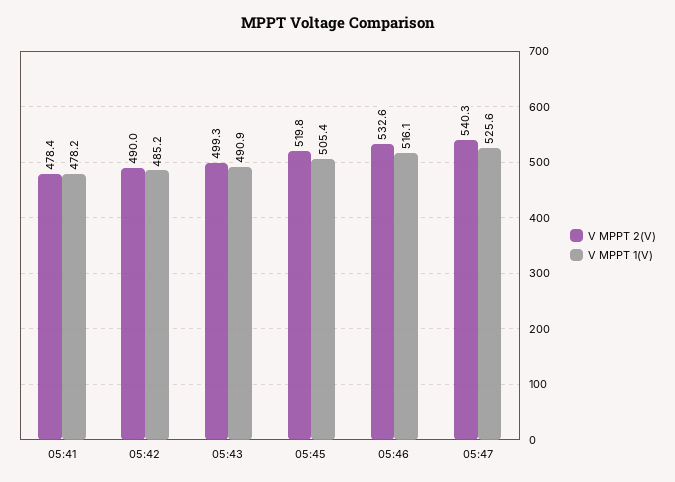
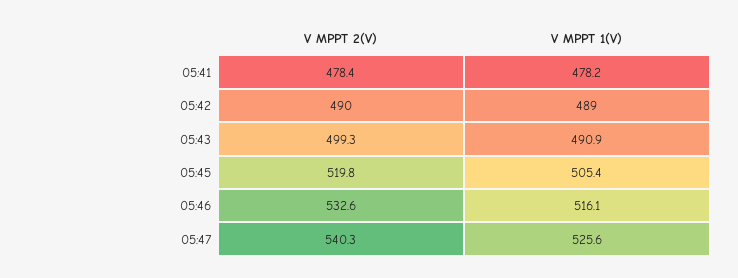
V MPPT 1(V), 05:42: 485.2 -> 489

